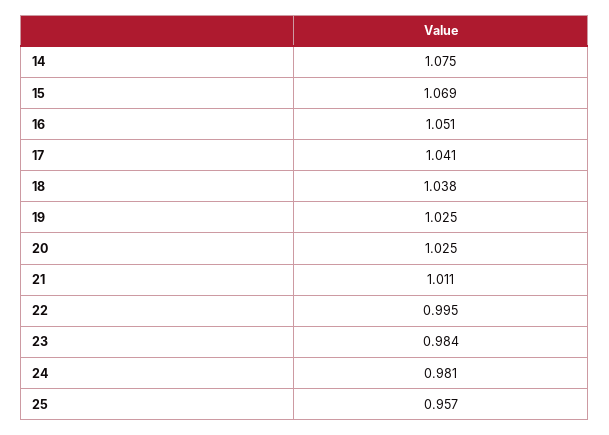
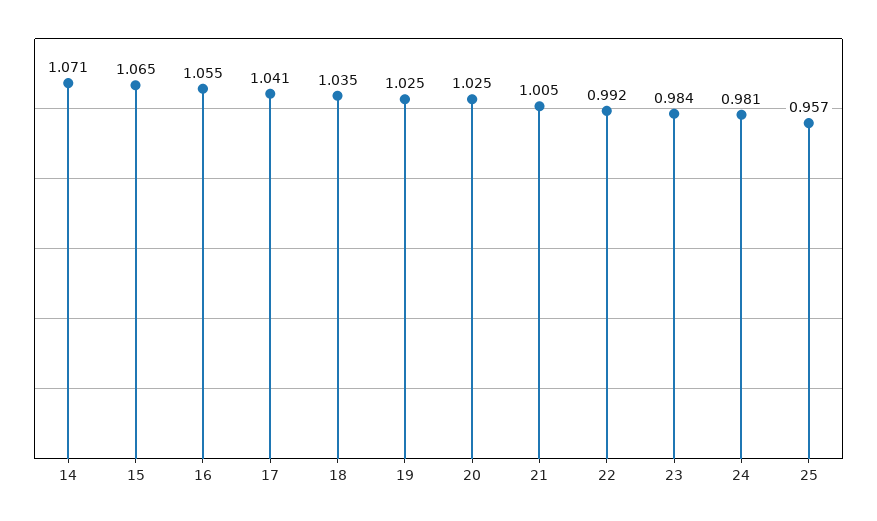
14: 1.075 -> 1.071
15: 1.069 -> 1.065
16: 1.051 -> 1.055
18: 1.038 -> 1.035
21: 1.011 -> 1.005
22: 0.995 -> 0.992

